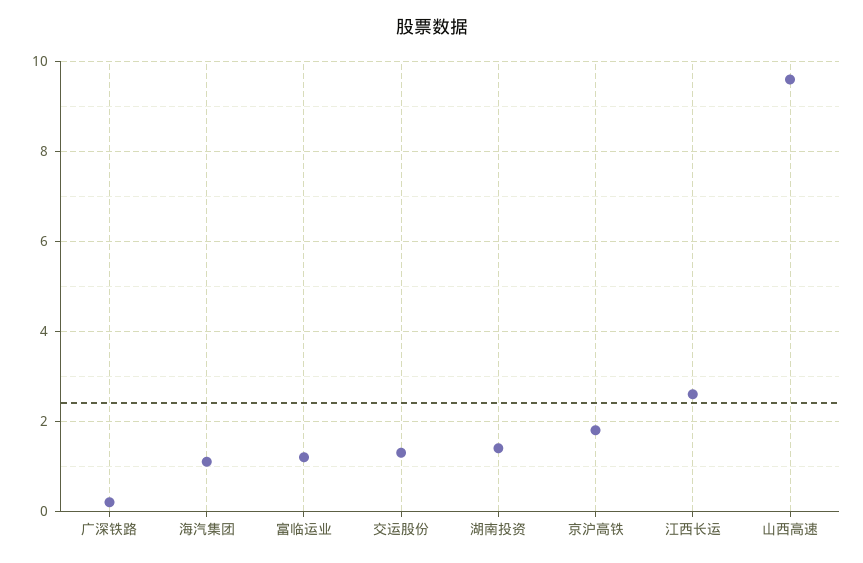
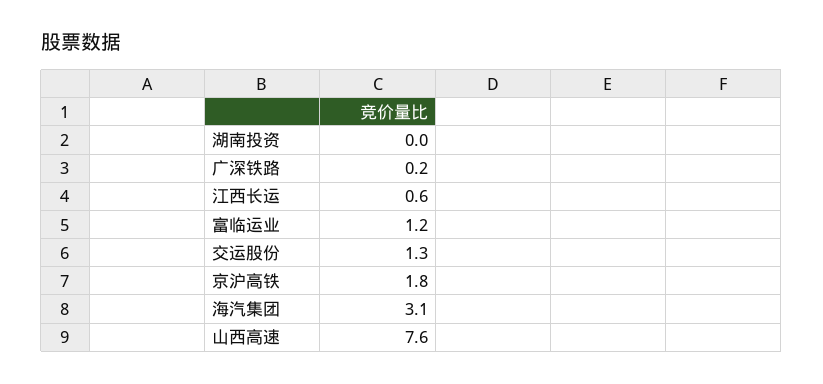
海汽集团: 1 -> 3.1
湖南投资: 1.5 -> 0
江西长运: 2.5 -> 0.6
山西高速: 9.5 -> 7.6

